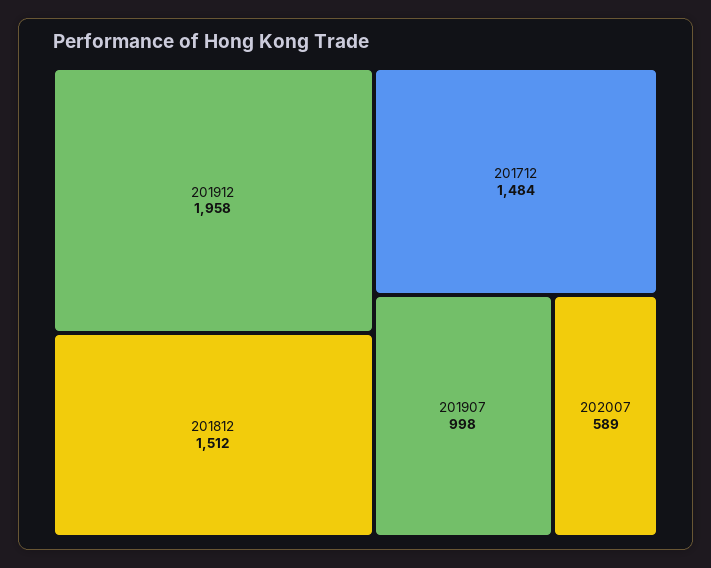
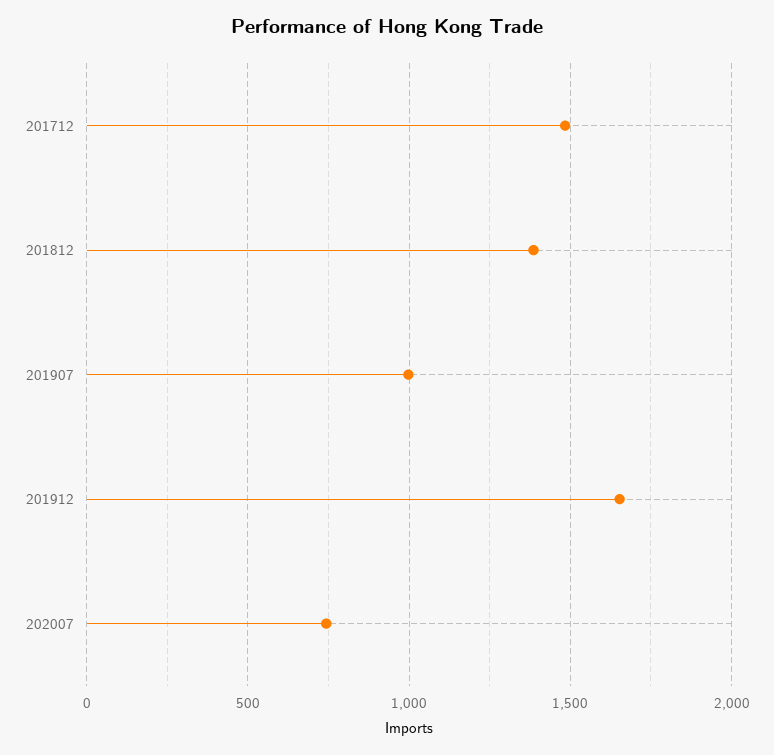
201912: 1958 -> 1650
201812: 1512 -> 1400
202007: 589 -> 750

